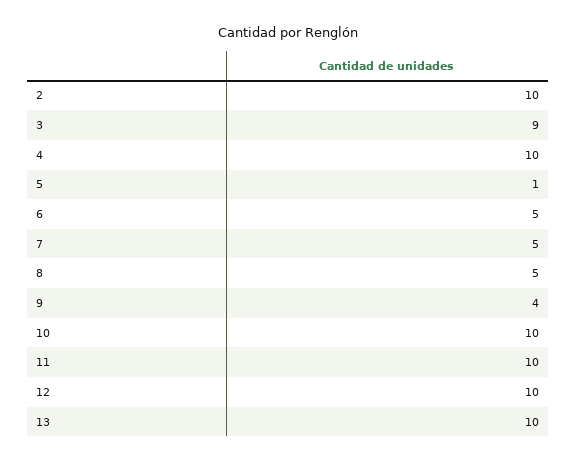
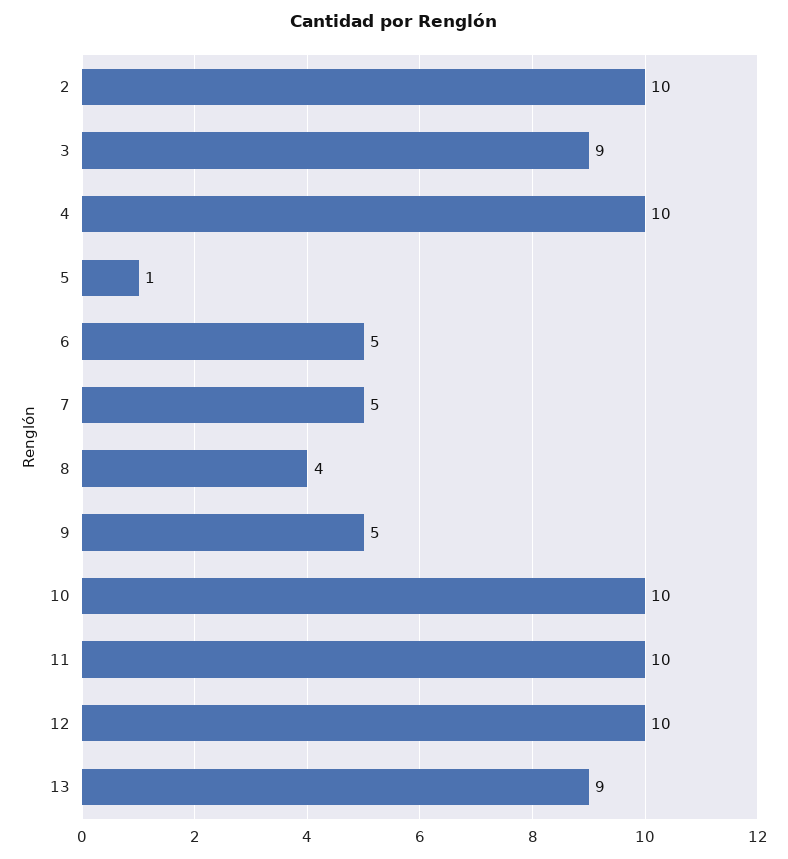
8: 5 -> 4
9: 4 -> 5
13: 10 -> 9

